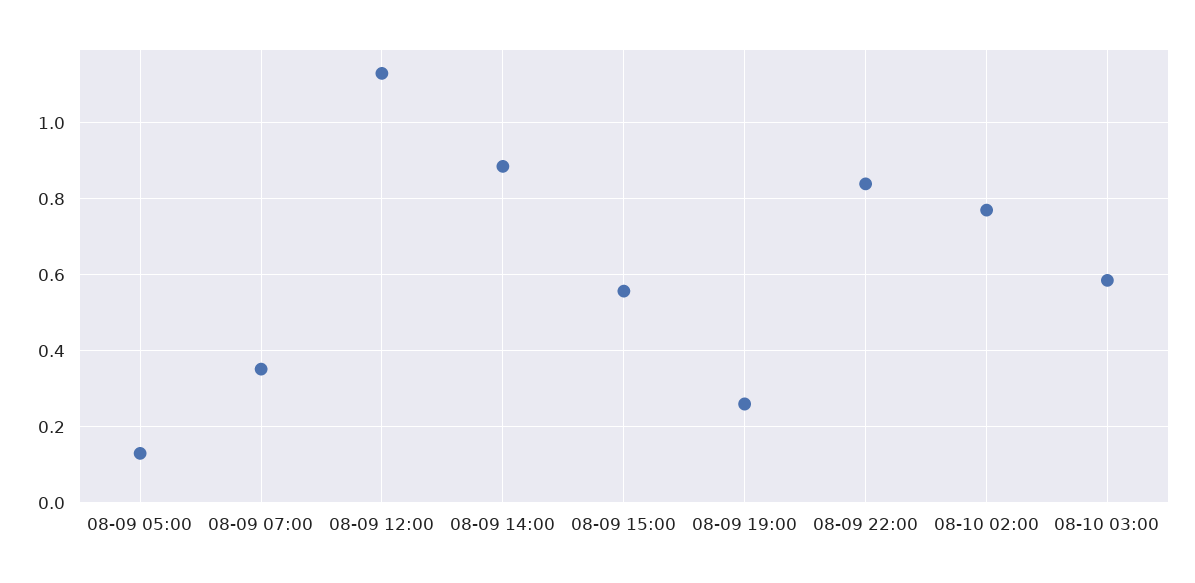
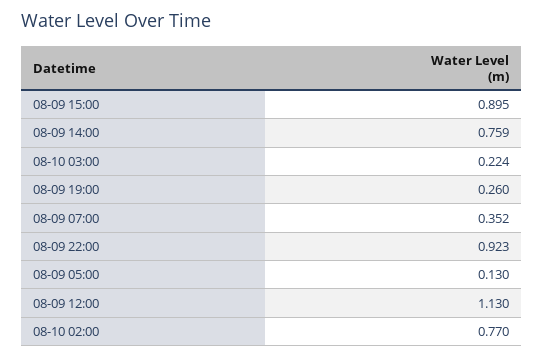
08-09 14:00: 0.88 -> 0.759
08-09 15:00: 0.56 -> 0.895
08-09 22:00: 0.84 -> 0.923
08-10 03:00: 0.58 -> 0.224

